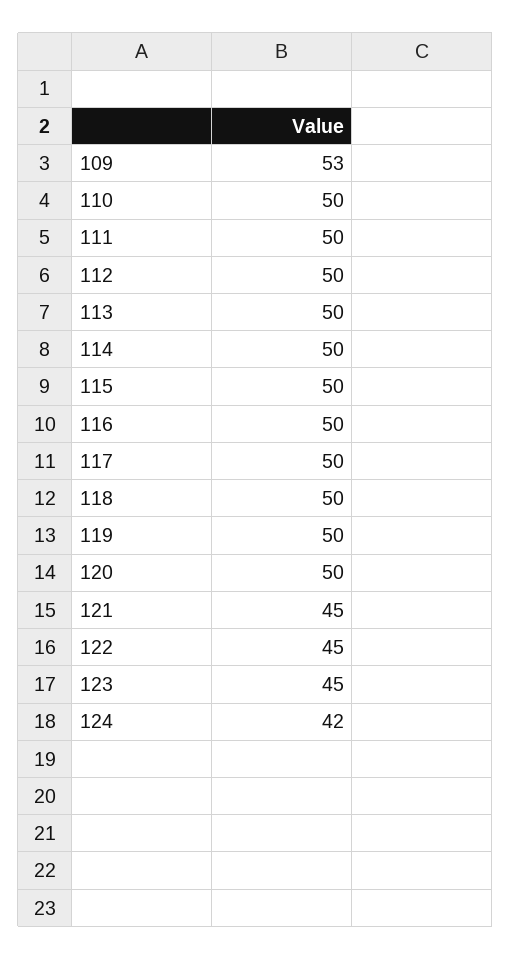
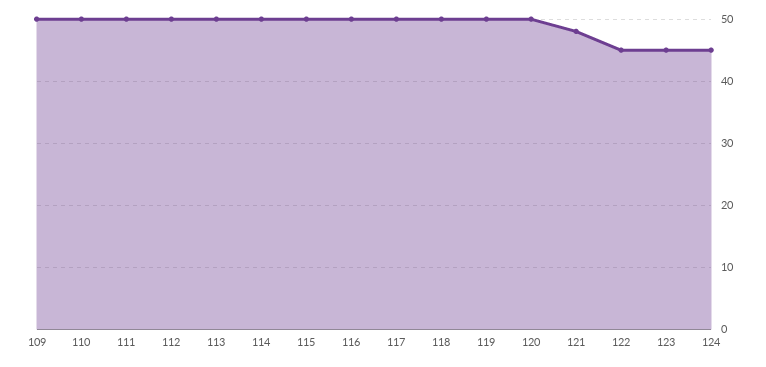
109: 53 -> 50
121: 45 -> 48
124: 42 -> 45

